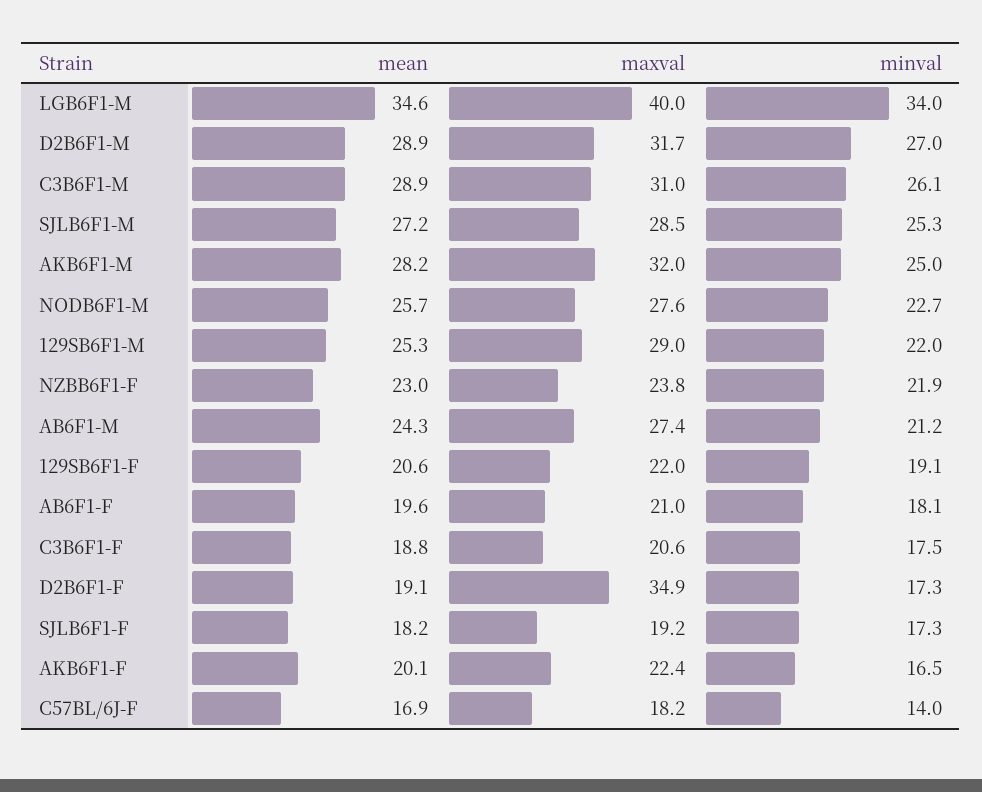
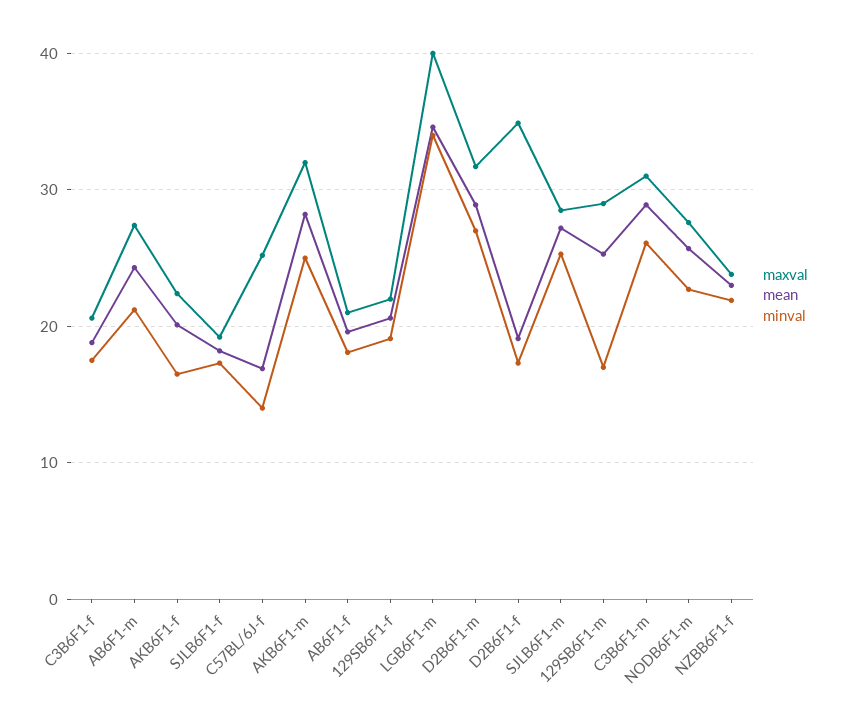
minval, 129SB6F1-M: 22 -> 17
maxval, C57BL/6J-F: 18.2 -> 25

